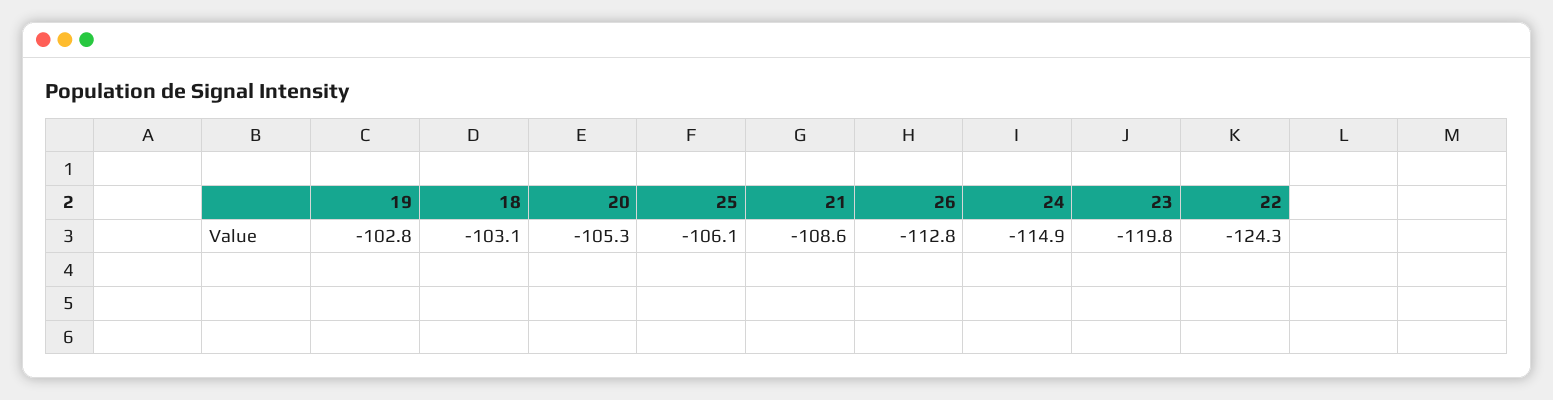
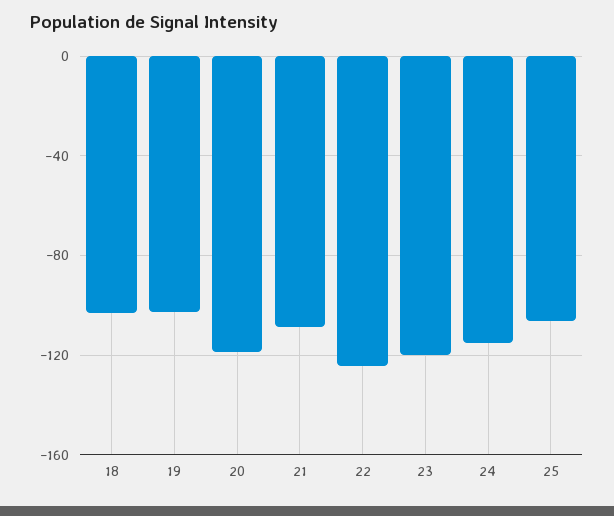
20: -105.3 -> -120
26: -112.8 -> none

